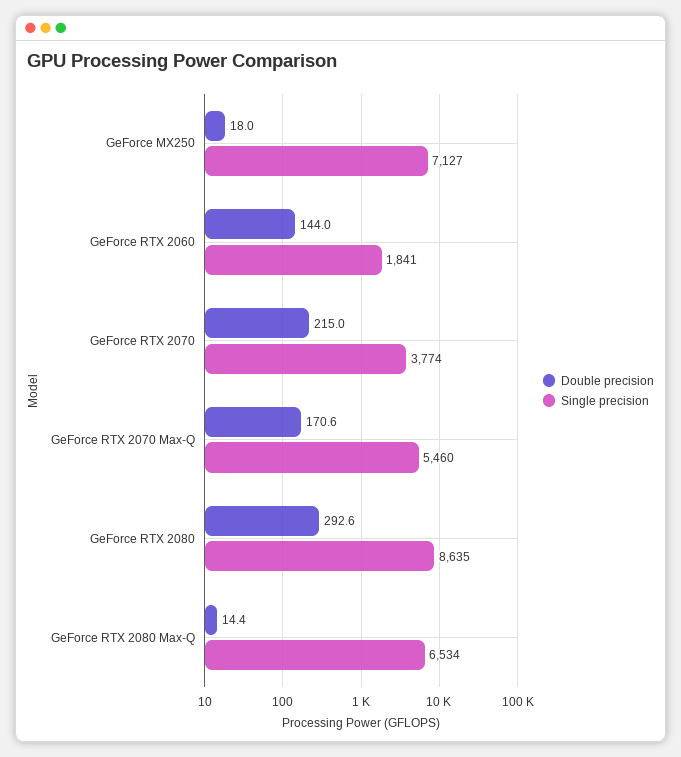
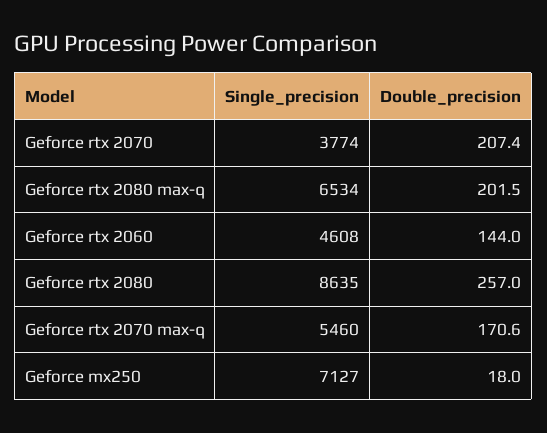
Single precision, GeForce RTX 2060: 1841 -> 4608
Double precision, GeForce RTX 2070: 215 -> 207.4
Double precision, GeForce RTX 2080: 292.6 -> 257
Double precision, GeForce RTX 2080 Max-Q: 14.4 -> 201.5

